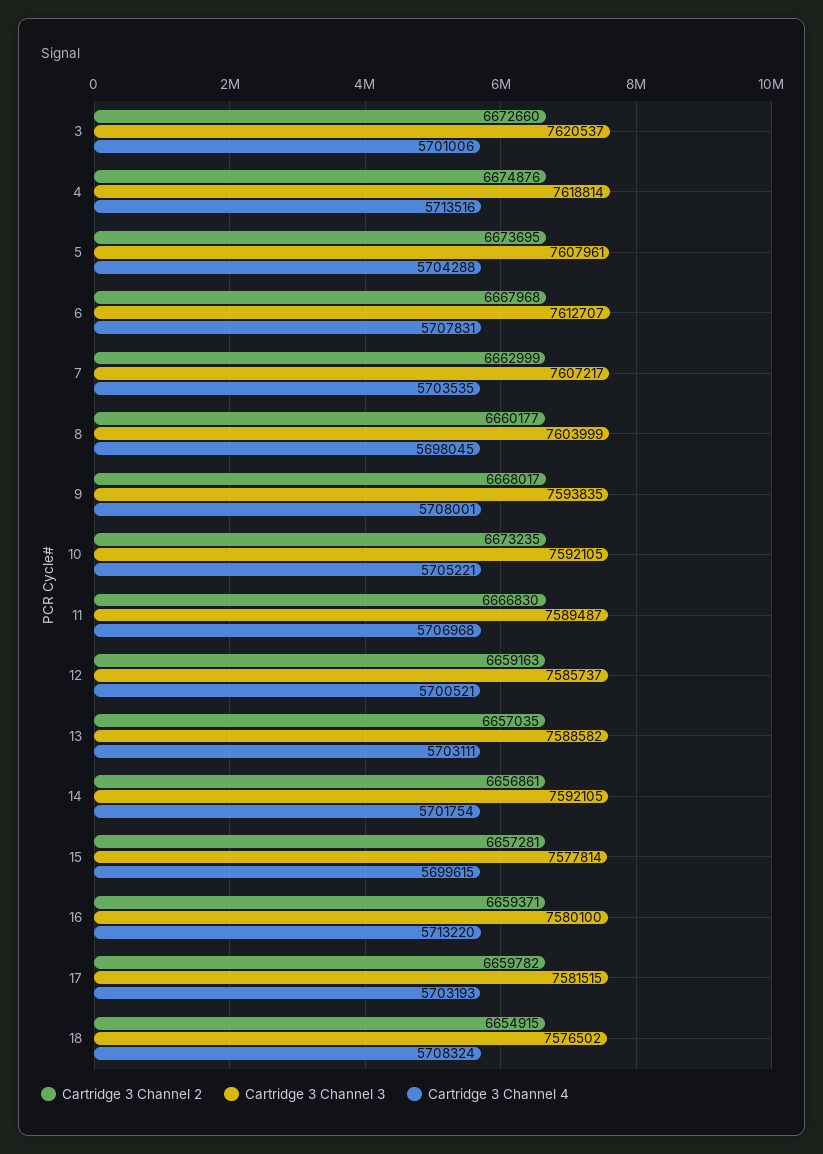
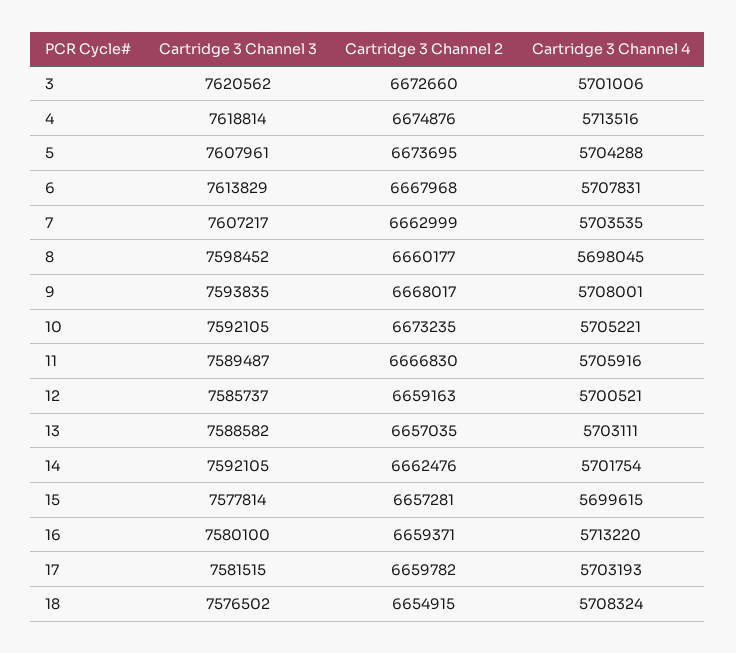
Cartridge 3 Channel 3, 3: 7620537 -> 7620562
Cartridge 3 Channel 3, 6: 7612707 -> 7613829
Cartridge 3 Channel 3, 8: 7603999 -> 7598452
Cartridge 3 Channel 4, 11: 5706968 -> 5705916
Cartridge 3 Channel 2, 14: 6656861 -> 6662476

